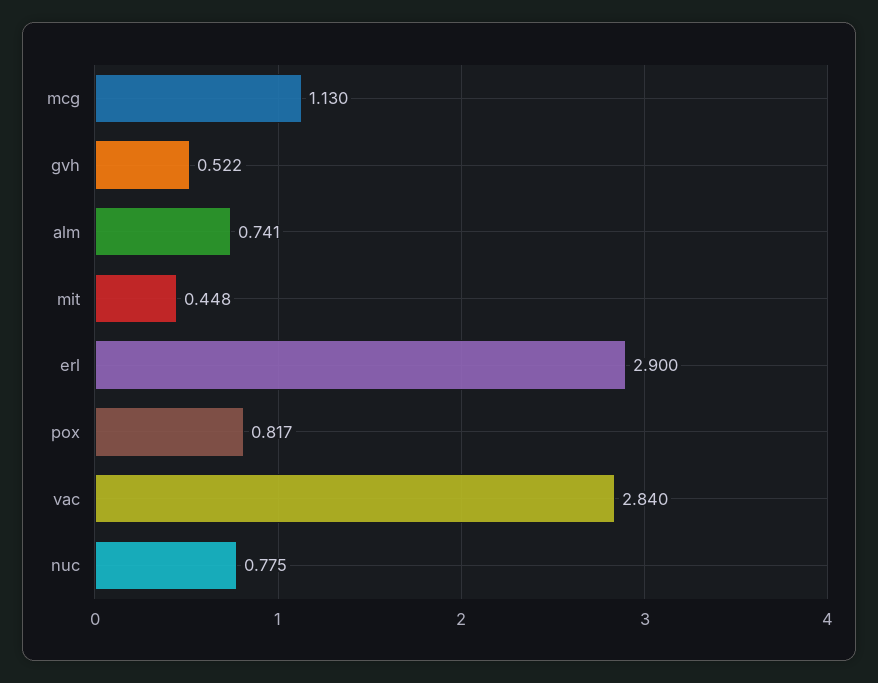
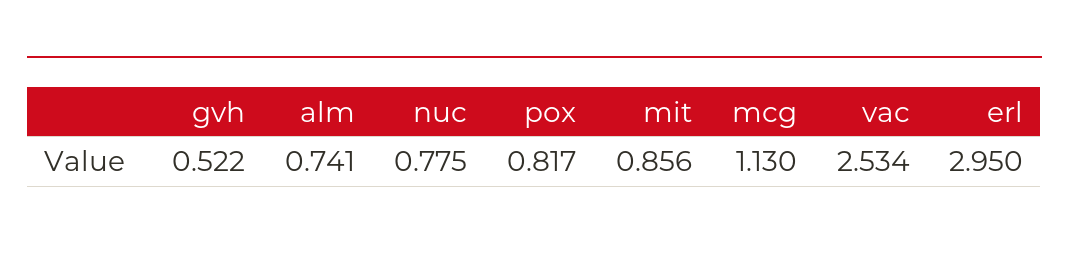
mit: 0.448 -> 0.856
erl: 2.9 -> 2.95
vac: 2.84 -> 2.534

